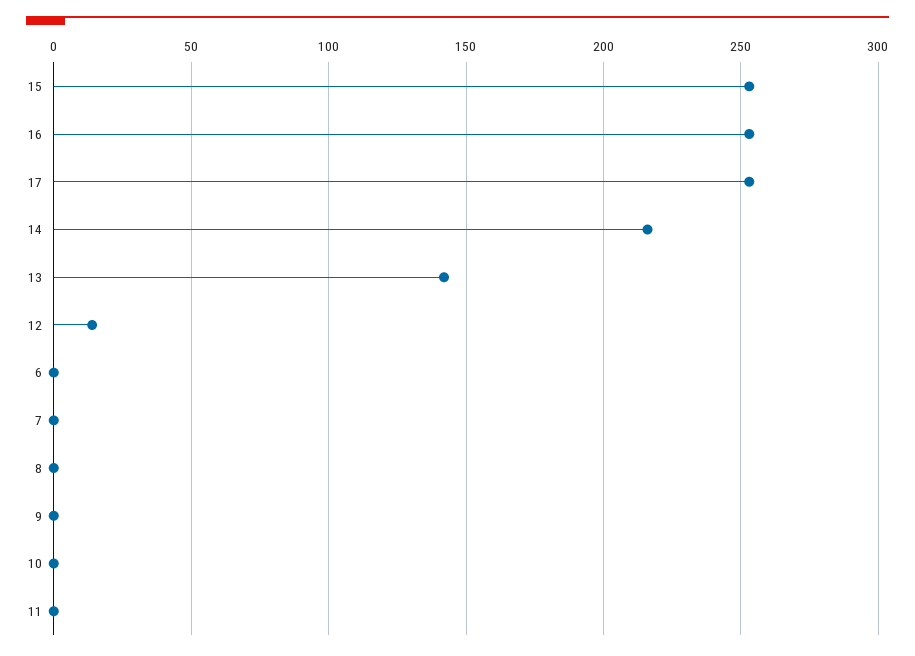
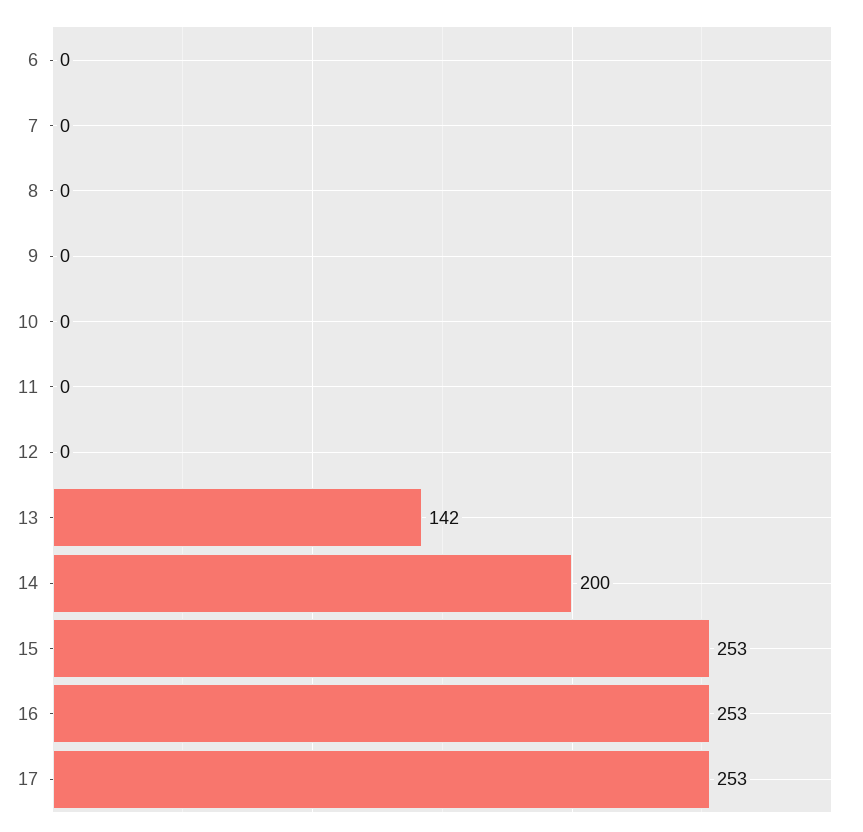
14: 215 -> 200
12: 15 -> 0

